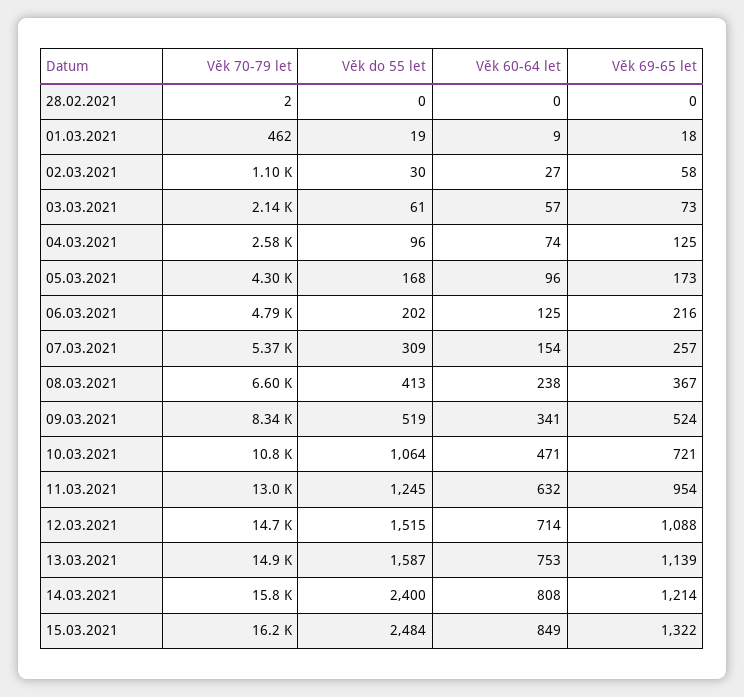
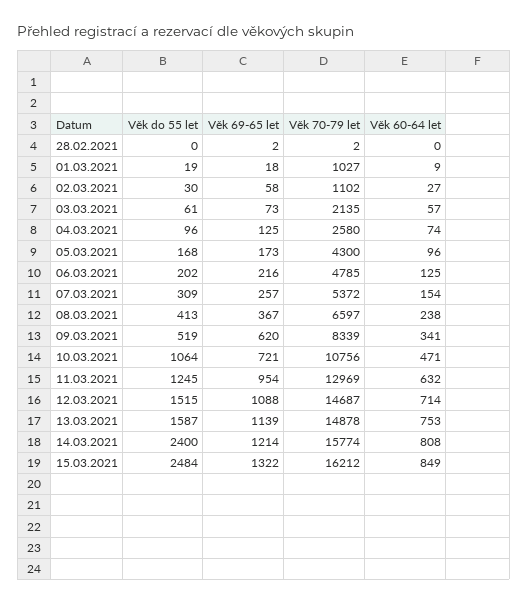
Věk 69-65 let, 28.02.2021: 0 -> 2
Věk 70-79 let, 01.03.2021: 462 -> 1027
Věk 69-65 let, 09.03.2021: 524 -> 620

